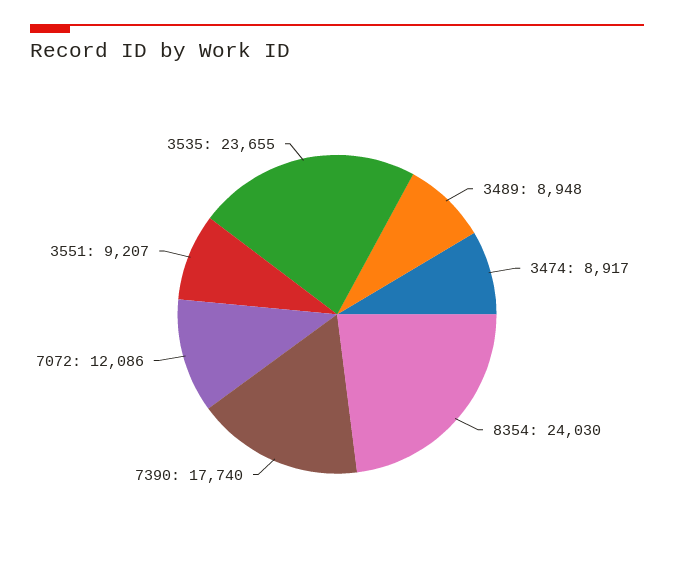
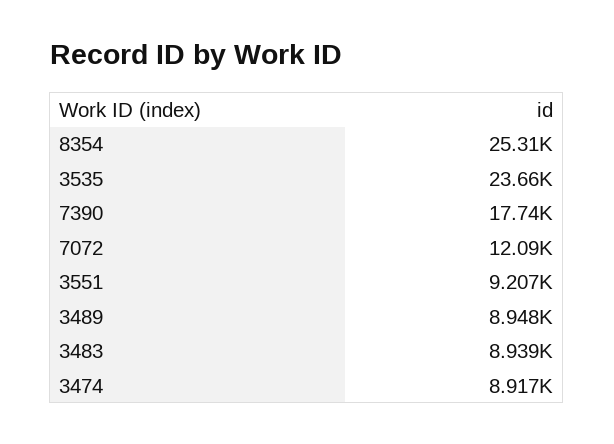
8354: 24030 -> 25310
3483: none -> 8939

